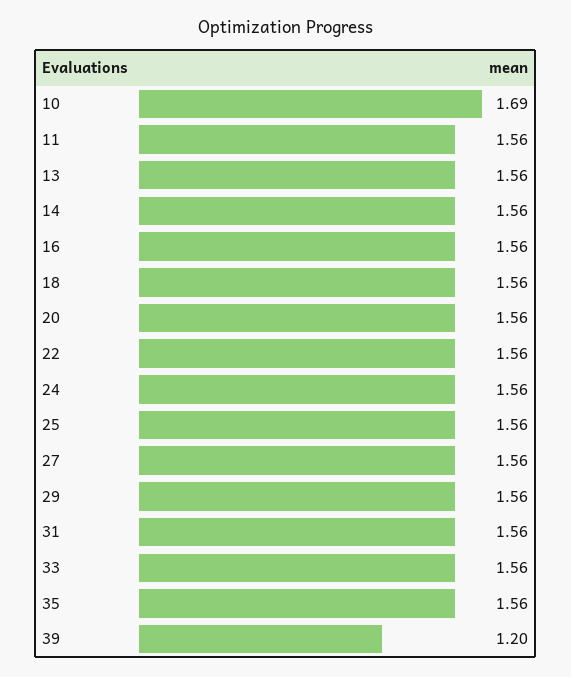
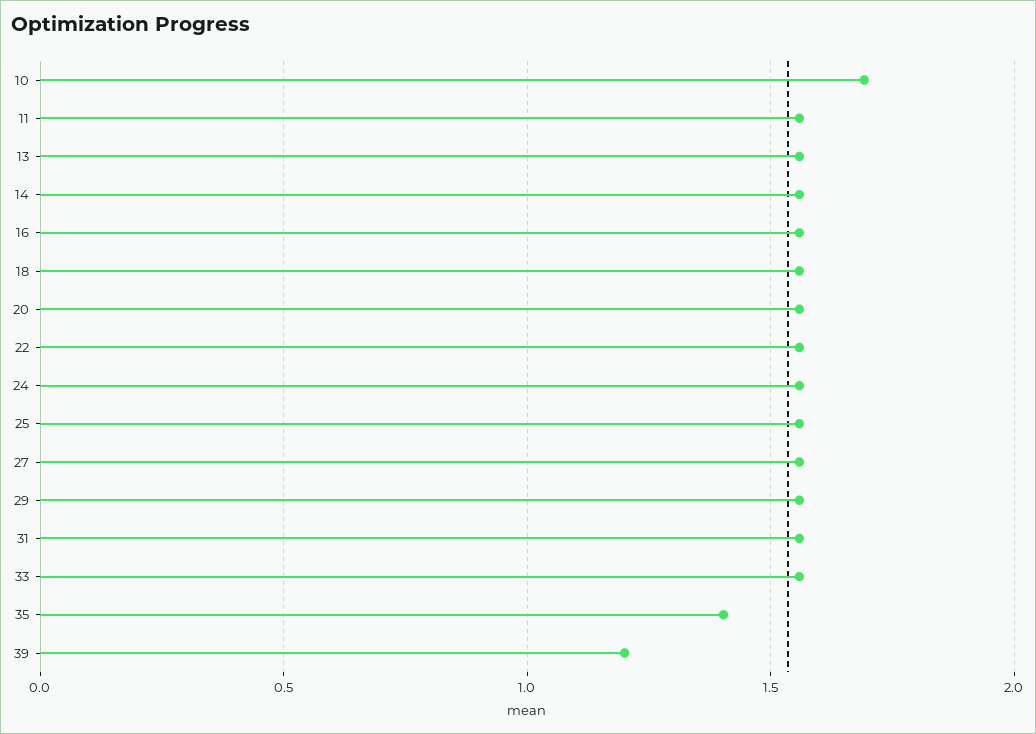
35: 1.56 -> 1.4

